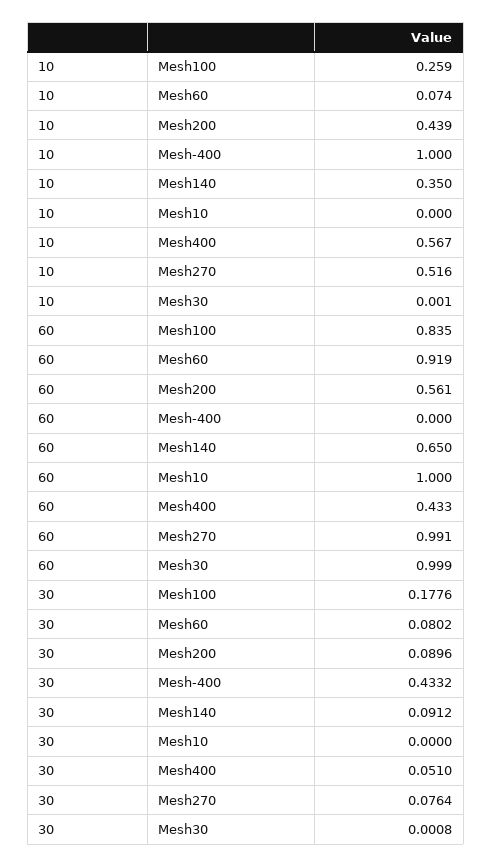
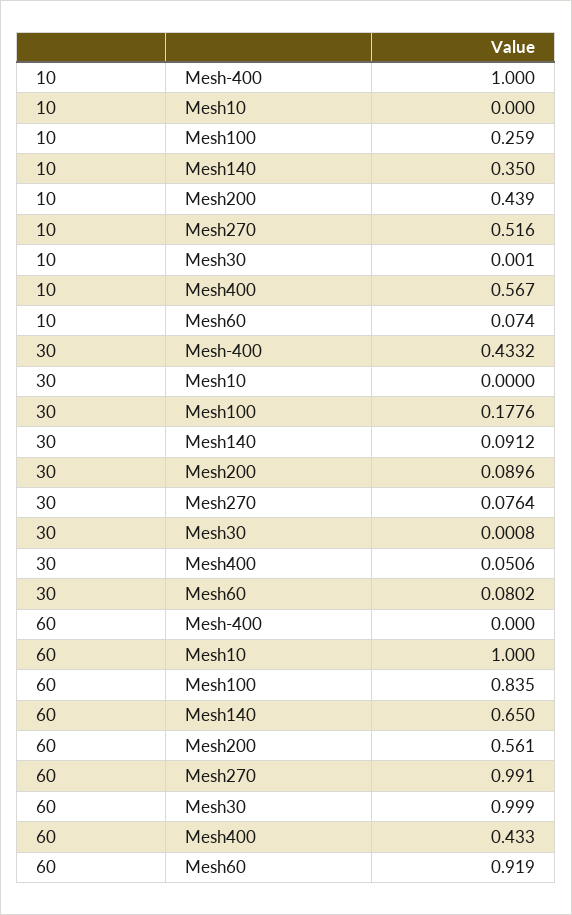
30, Mesh400: 0.051 -> 0.0506

